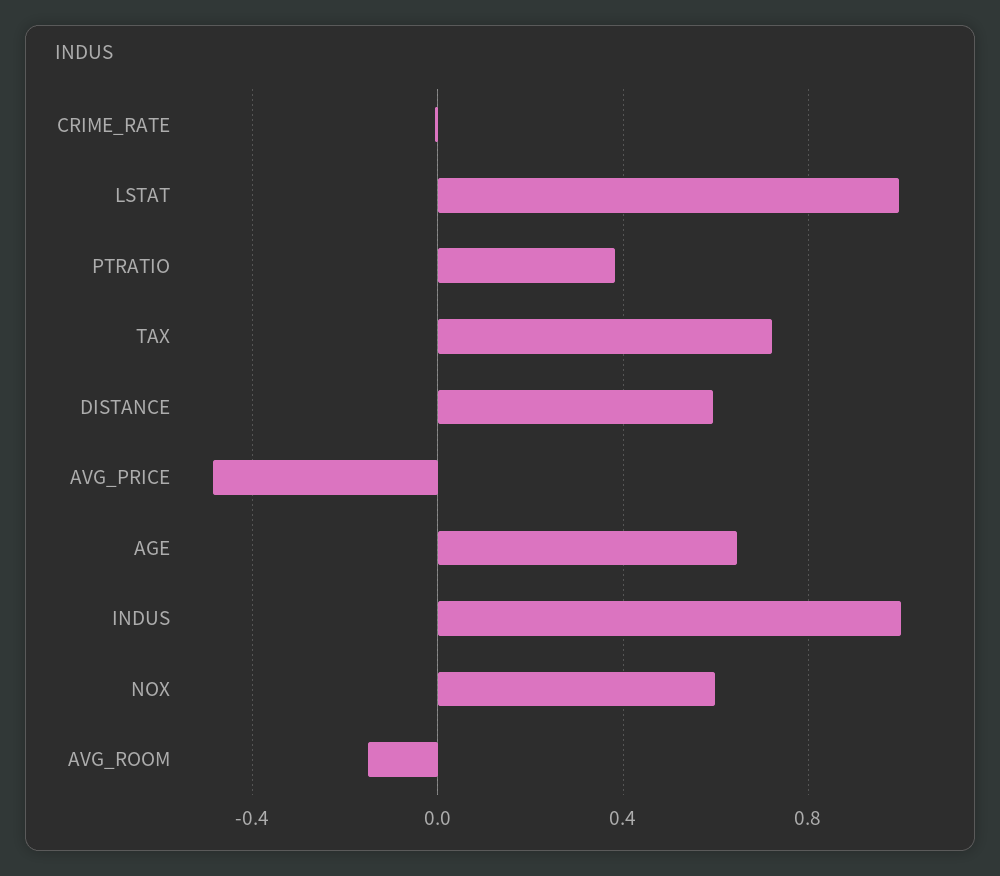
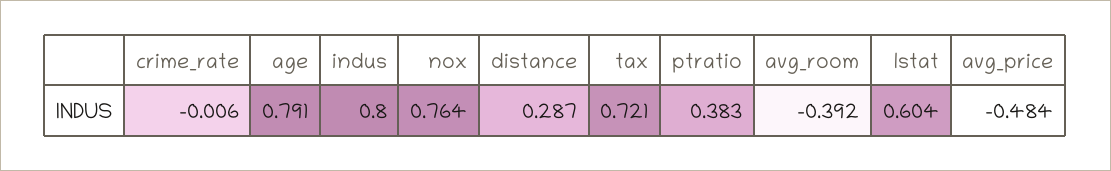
LSTAT: 1 -> 0.604
DISTANCE: 0.6 -> 0.287
AGE: 0.65 -> 0.791
INDUS: 1 -> 0.8
NOX: 0.6 -> 0.764
AVG_ROOM: -0.15 -> -0.392

